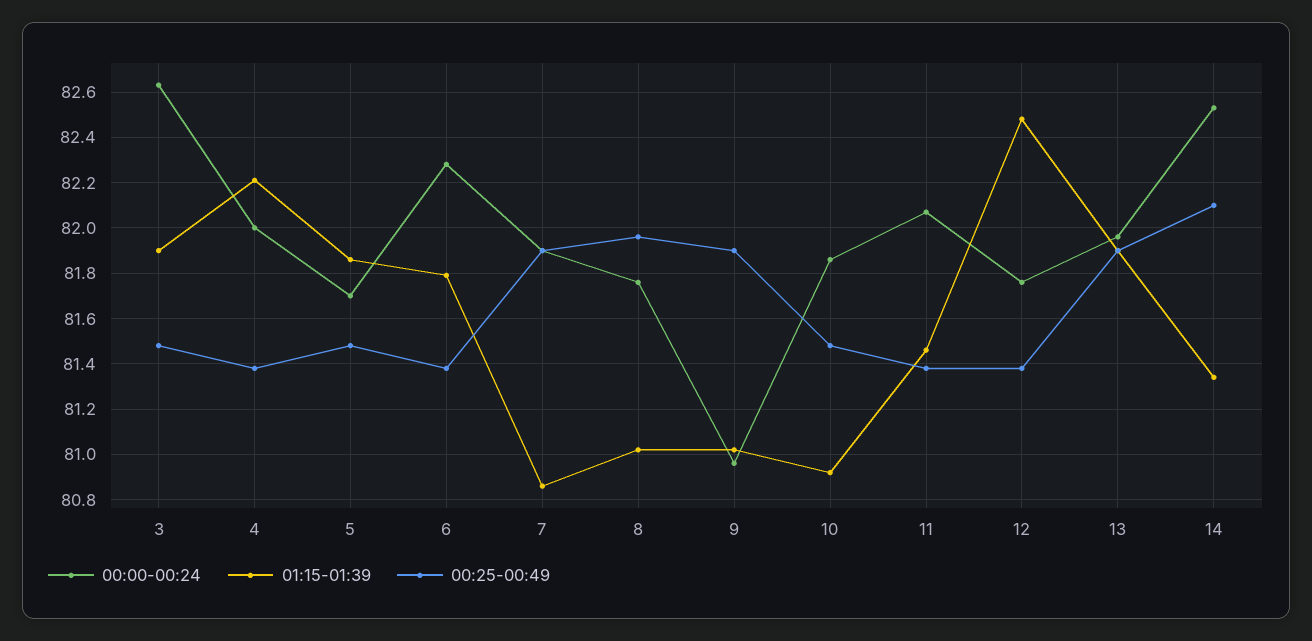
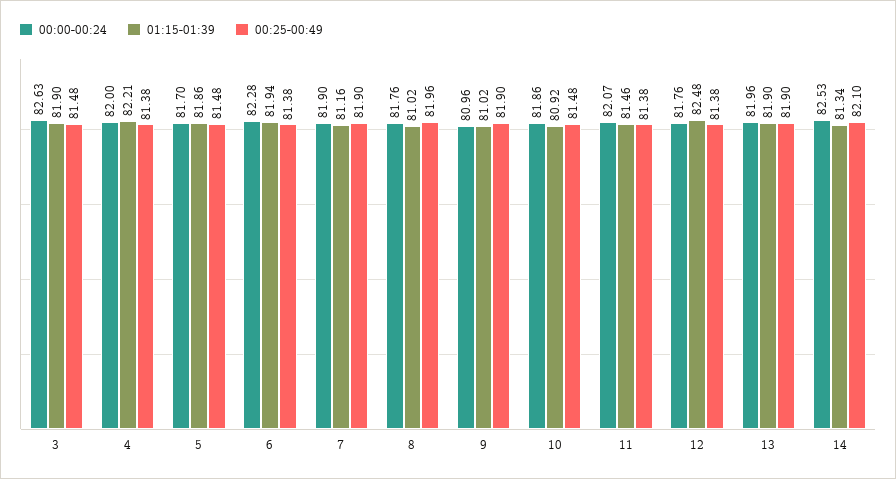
01:15-01:39, 6: 81.8 -> 81.94
01:15-01:39, 7: 80.85 -> 81.16

